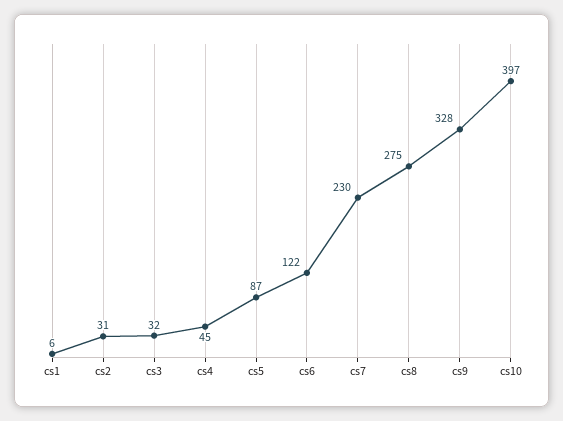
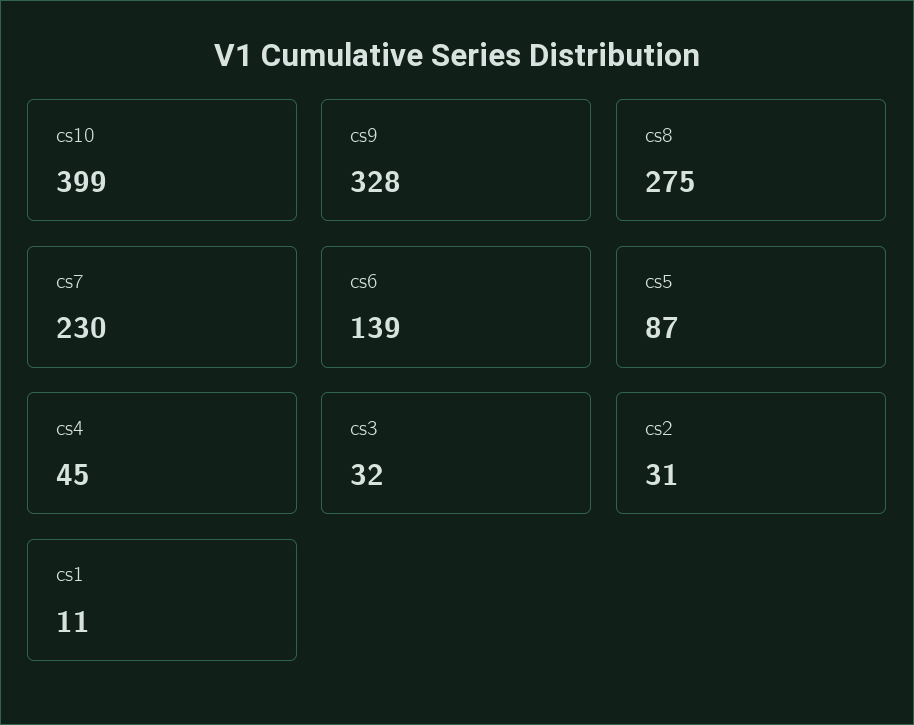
cs1: 6 -> 11
cs6: 122 -> 139
cs10: 397 -> 399

